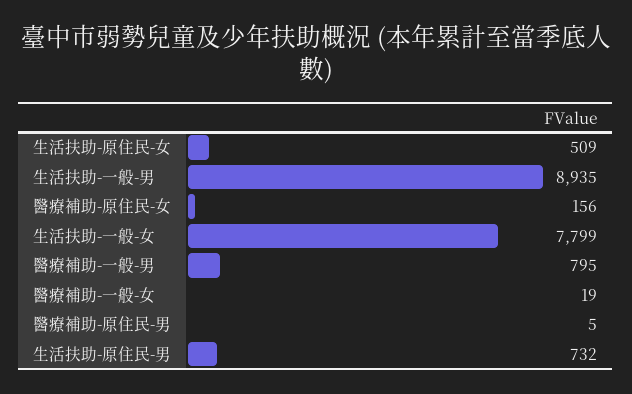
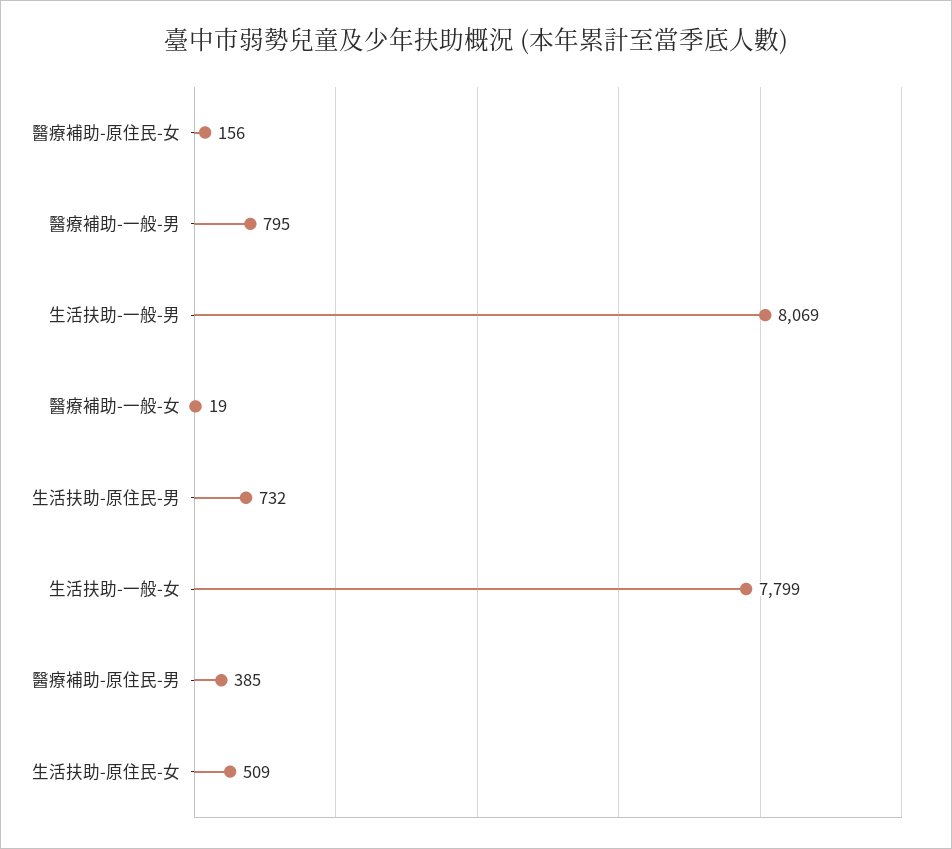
生活扶助-一般-男: 8935 -> 8069
醫療補助-原住民-男: 5 -> 385

